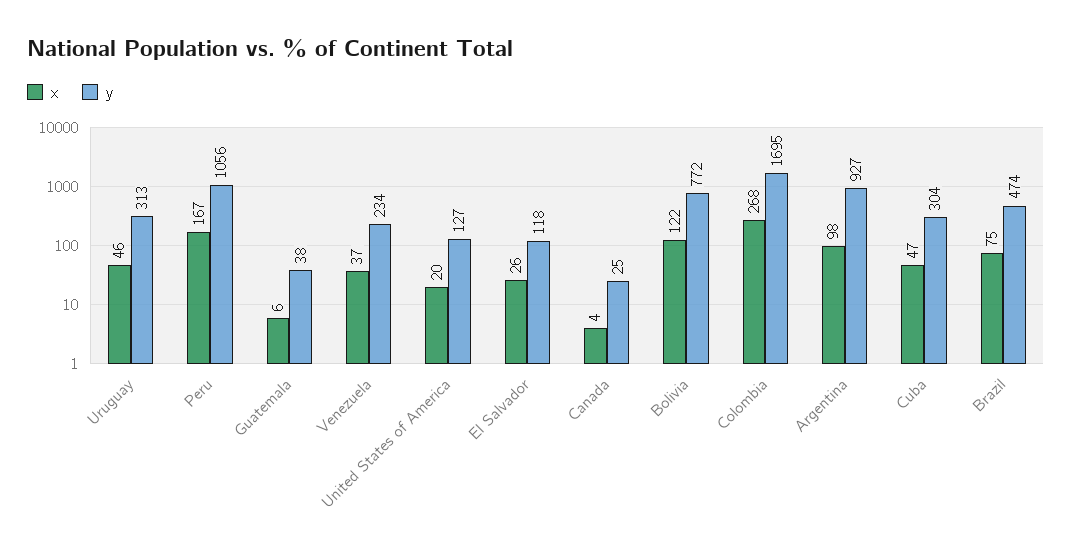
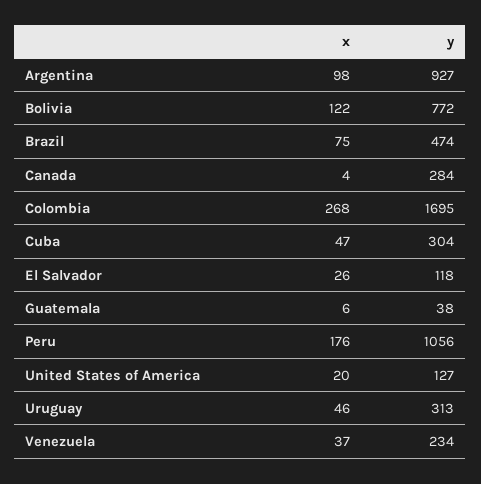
x, Peru: 167 -> 176
y, Canada: 25 -> 284

